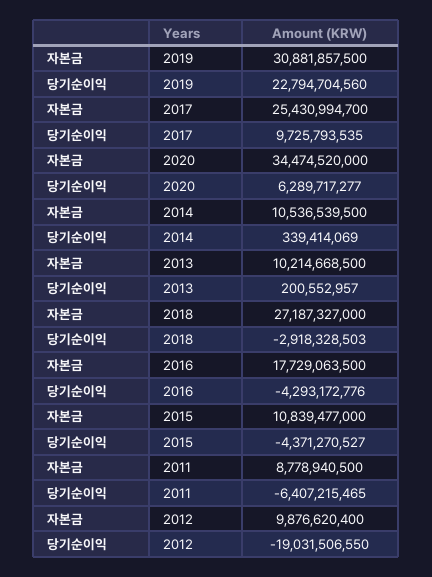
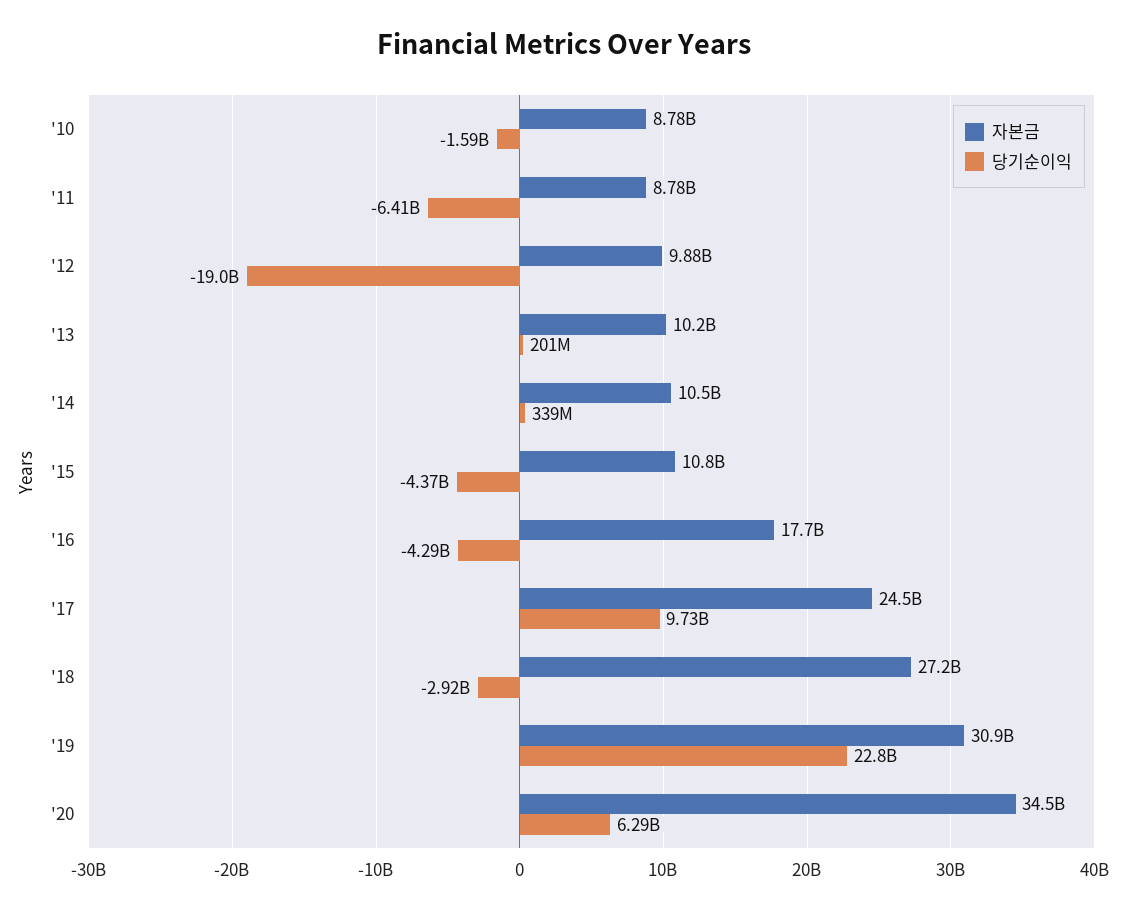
자본금, 2017: 25430994700 -> 24500000000
자본금, '10: none -> 8780000000
당기순이익, '10: none -> -1590000000

